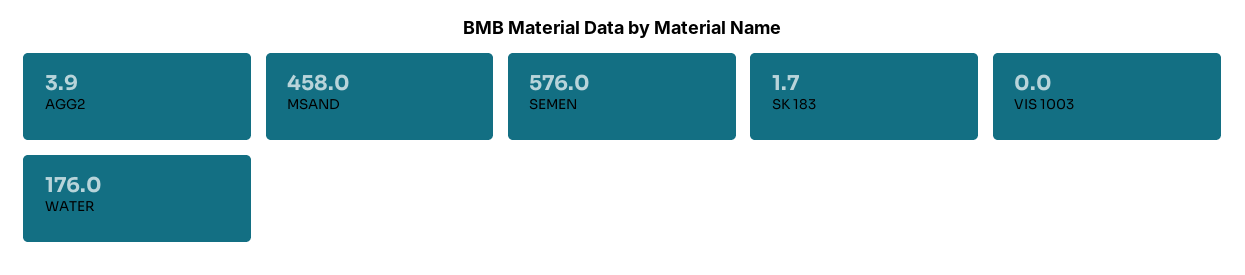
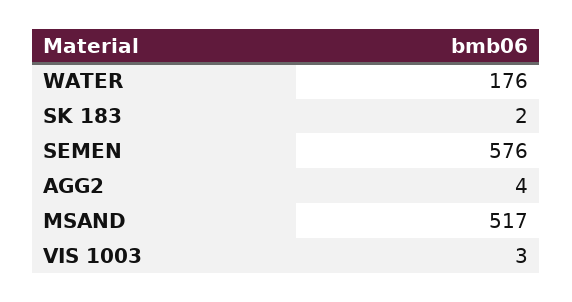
MSAND: 458 -> 517
VIS 1003: 0 -> 3

